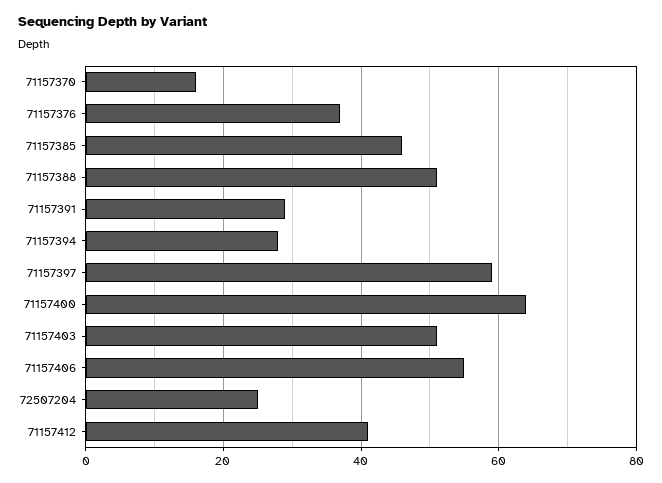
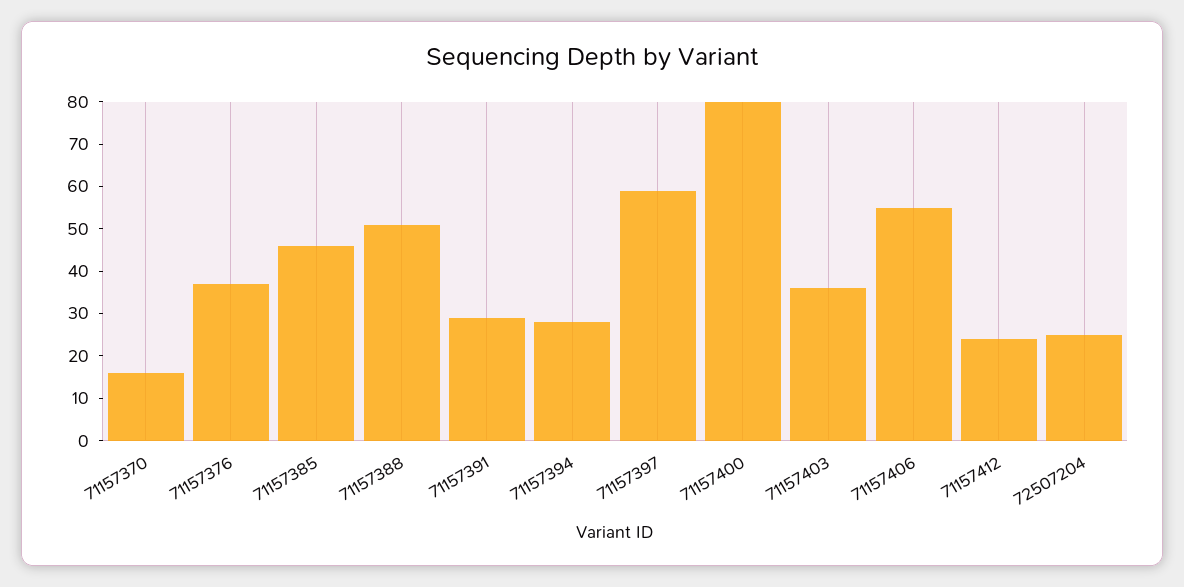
71157400: 65 -> 80
71157403: 50 -> 35
71157412: 40 -> 25

